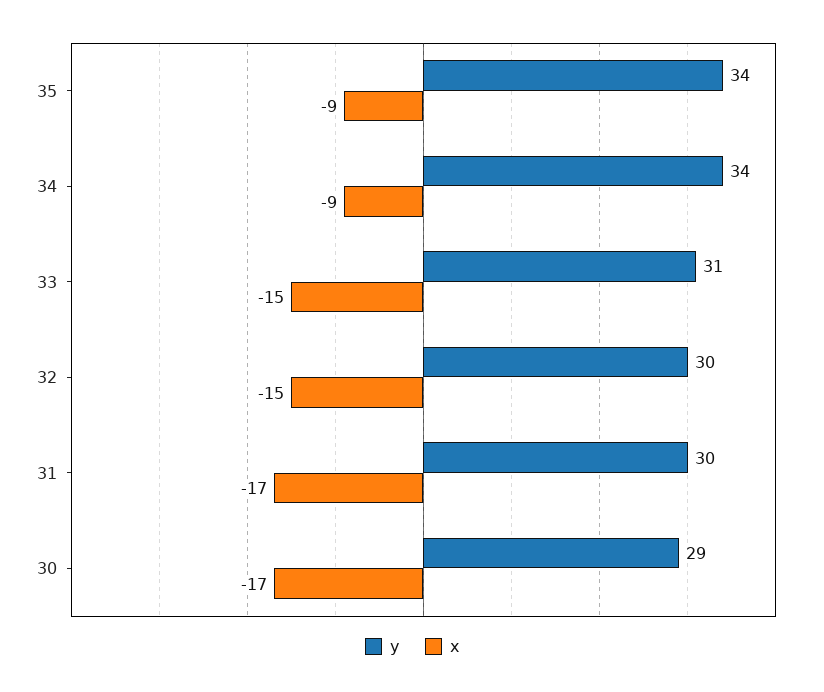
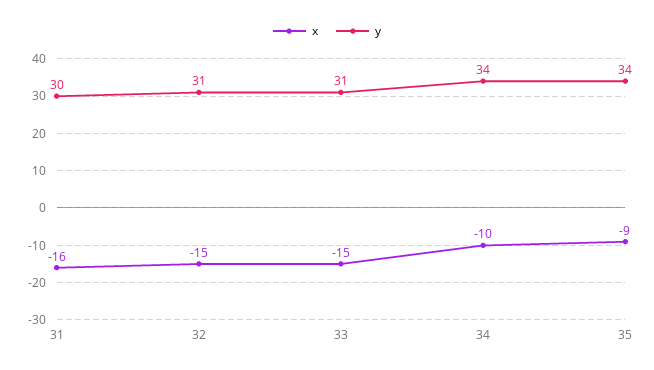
x, 34: -9 -> -10
y, 32: 30 -> 31
x, 31: -17 -> -16
y, 30: 29 -> none
x, 30: -17 -> none

